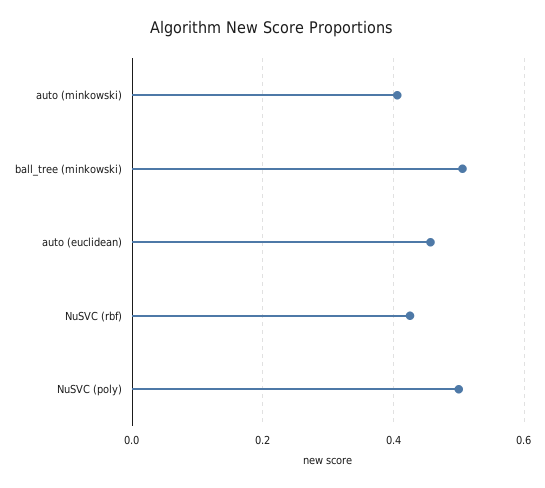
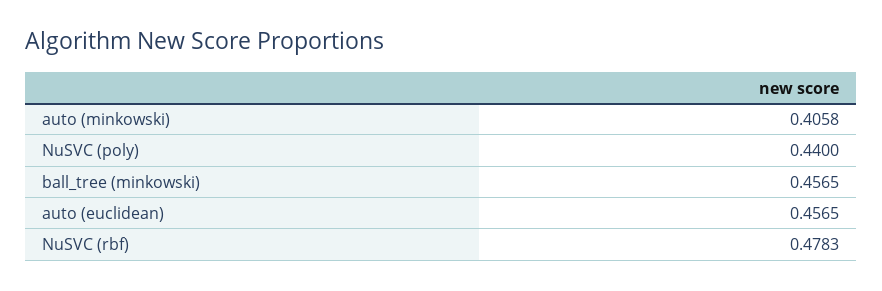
ball_tree (minkowski): 0.5 -> 0.4565
NuSVC (rbf): 0.42 -> 0.4783
NuSVC (poly): 0.5 -> 0.44

